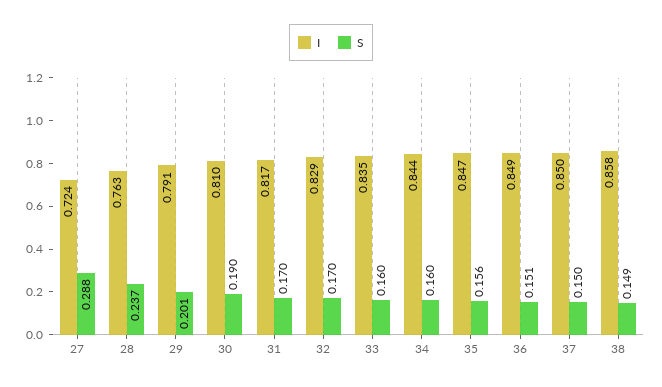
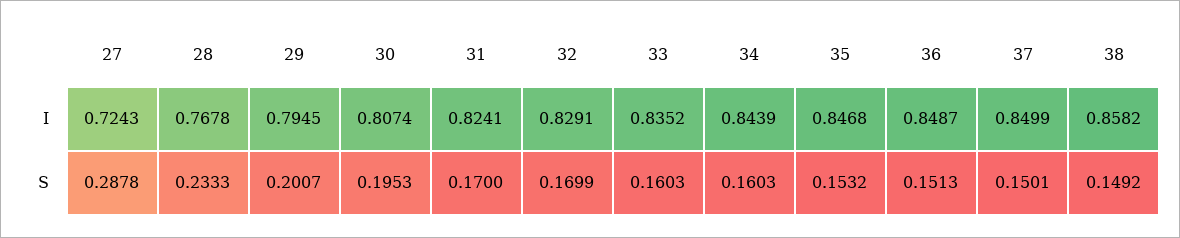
I, 28: 0.763 -> 0.7678
S, 28: 0.237 -> 0.2333
I, 29: 0.791 -> 0.7945
I, 30: 0.81 -> 0.8074
S, 30: 0.19 -> 0.1953
I, 31: 0.817 -> 0.8241
S, 35: 0.156 -> 0.1532

